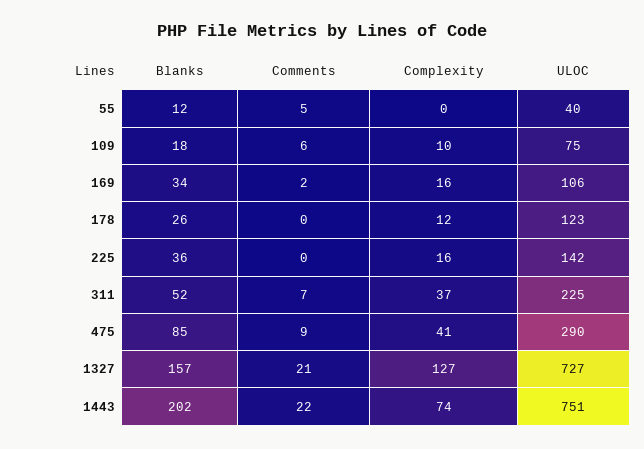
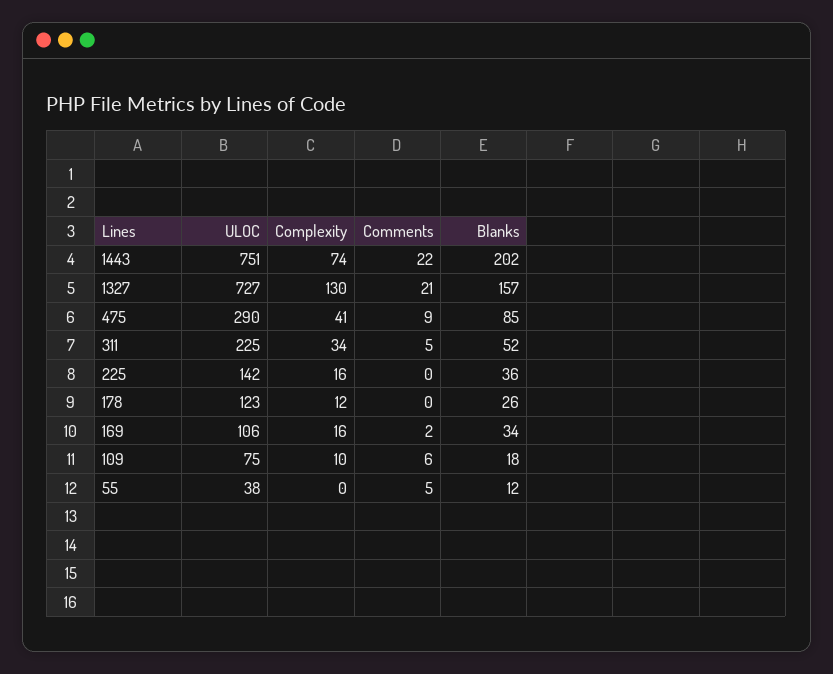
ULOC, 55: 40 -> 38
Comments, 311: 7 -> 5
Complexity, 311: 37 -> 34
Complexity, 1327: 127 -> 130

